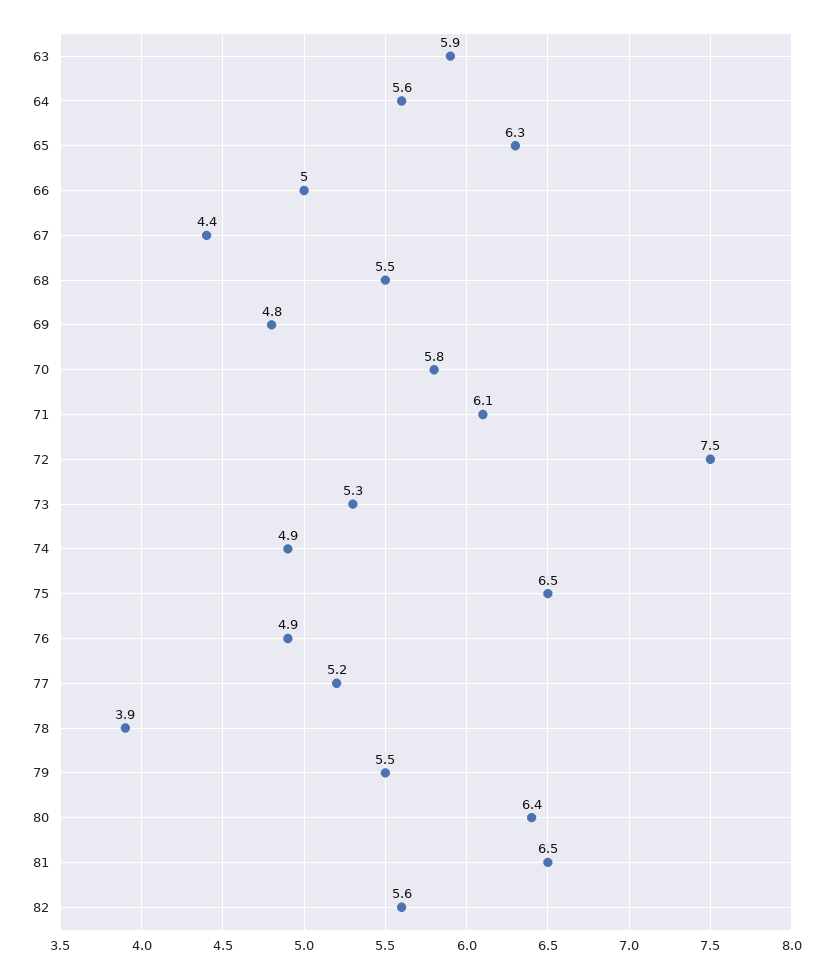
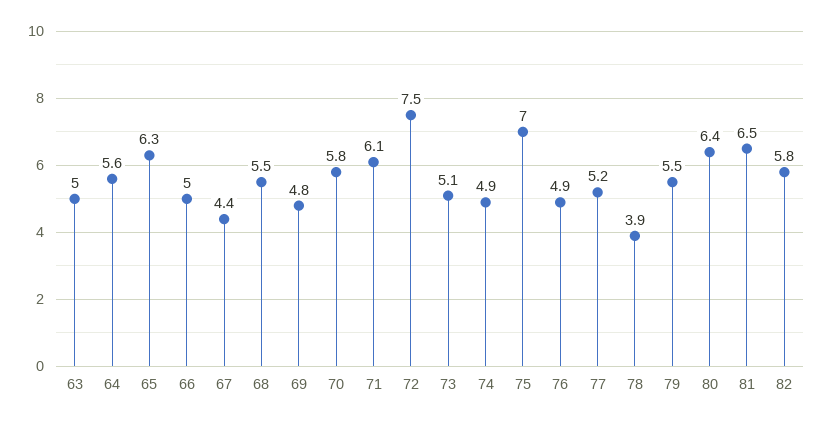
63: 5.9 -> 5
73: 5.3 -> 5.1
75: 6.5 -> 7
82: 5.6 -> 5.8

